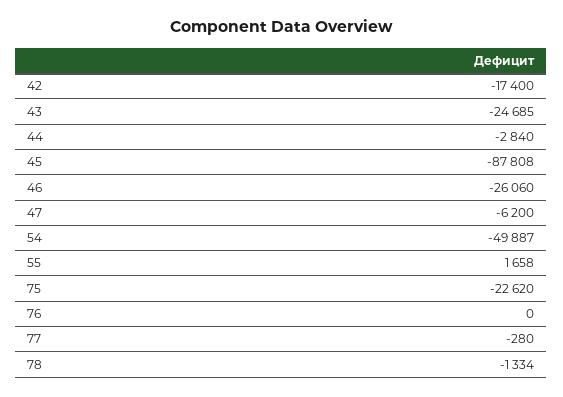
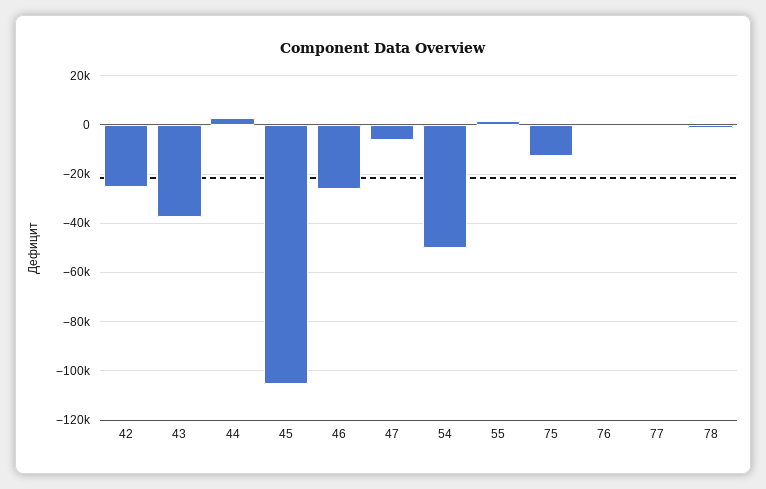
42: -17400 -> -25000
43: -24685 -> -37500
44: -2840 -> 2500
45: -87808 -> -105000
75: -22620 -> -12500

